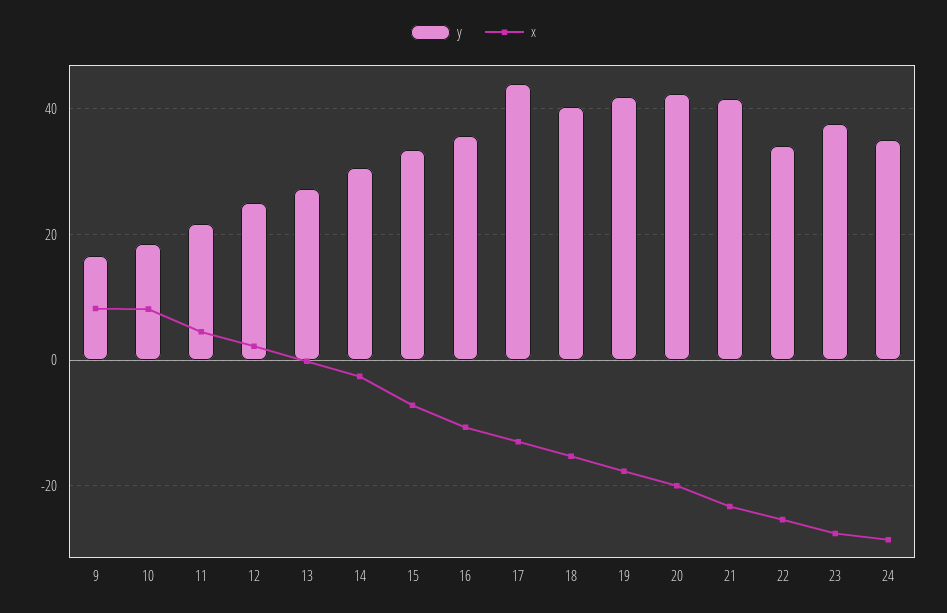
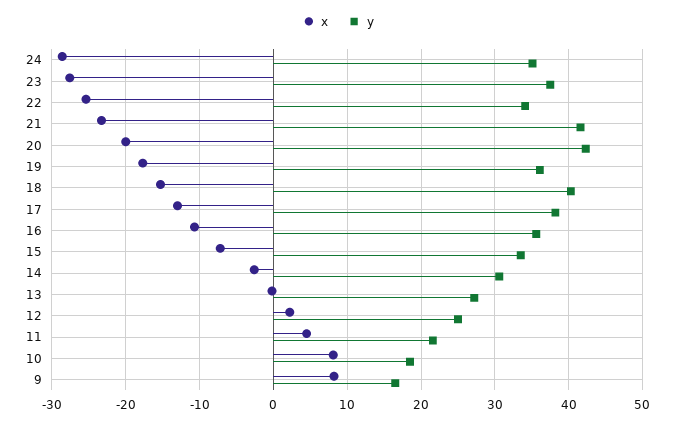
y, 17: 44 -> 38
y, 19: 42 -> 36

